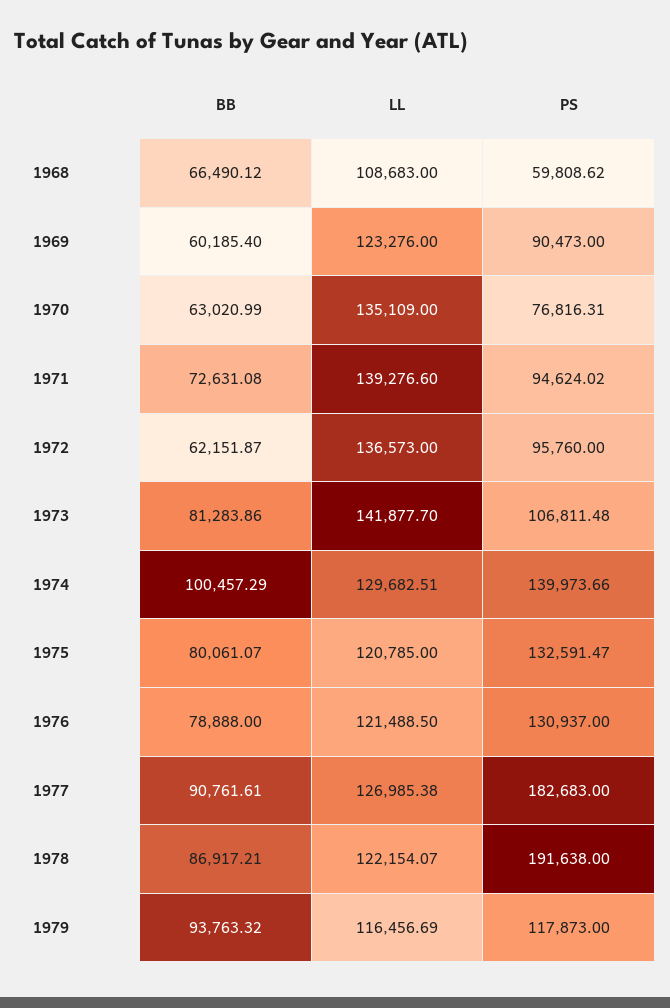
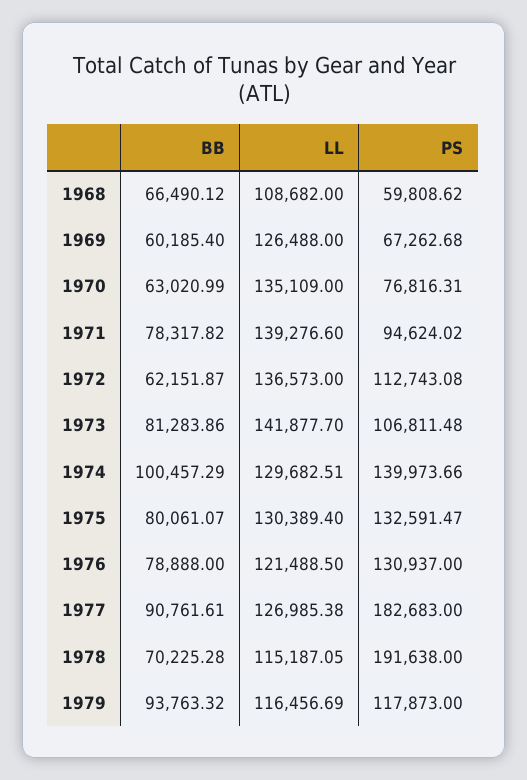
LL, 1968: 108683 -> 108682
LL, 1969: 123276 -> 126488
PS, 1969: 90473 -> 67262.68
BB, 1971: 72631.08 -> 78317.82
PS, 1972: 95760 -> 112743.08
LL, 1975: 120785 -> 130389.4
BB, 1978: 86917.21 -> 70225.28
LL, 1978: 122154.07 -> 115187.05

